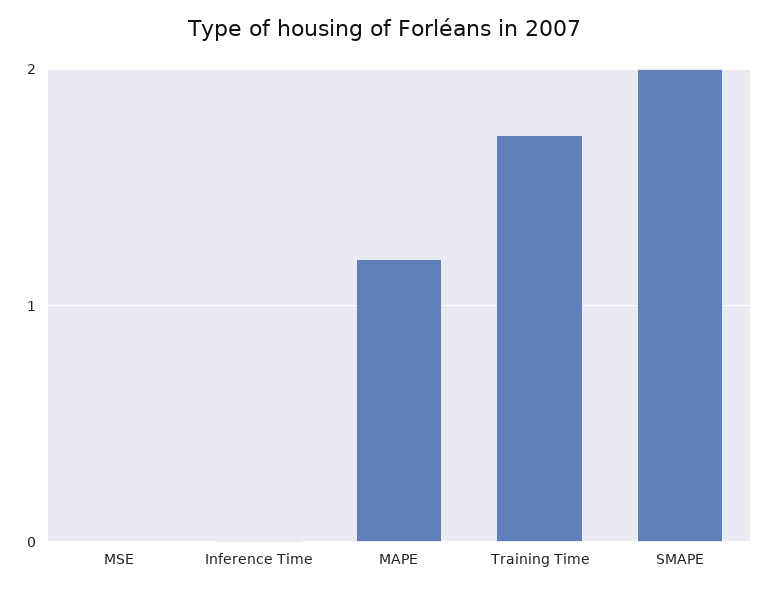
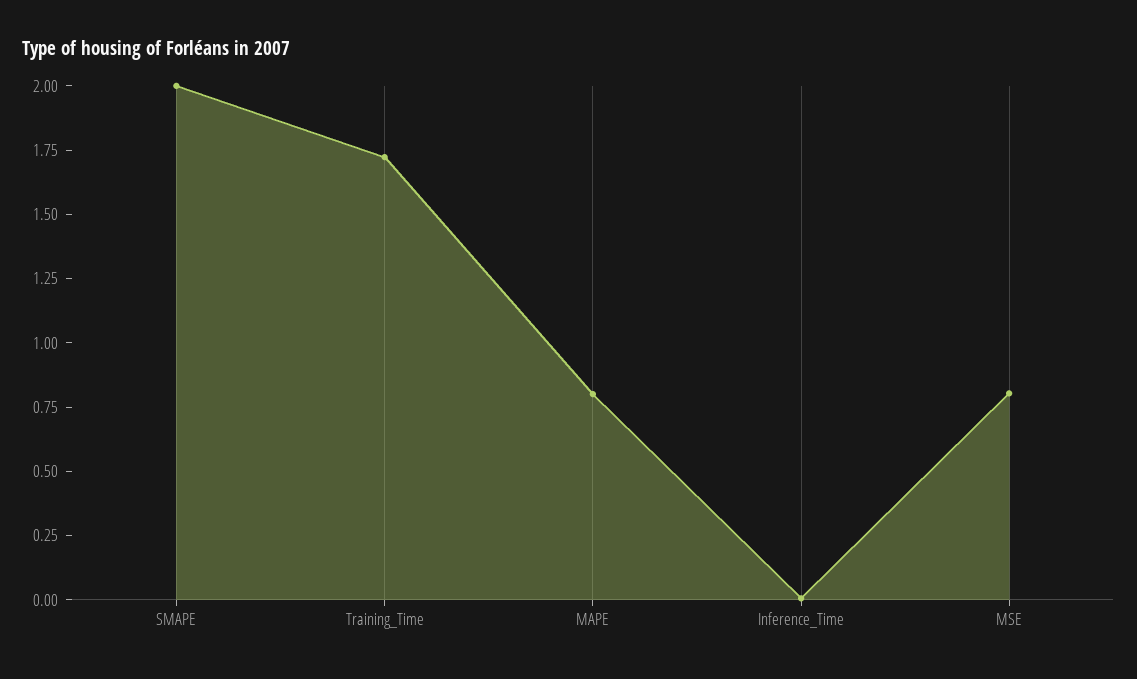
MSE: 0 -> 0.8
MAPE: 1.2 -> 0.8

